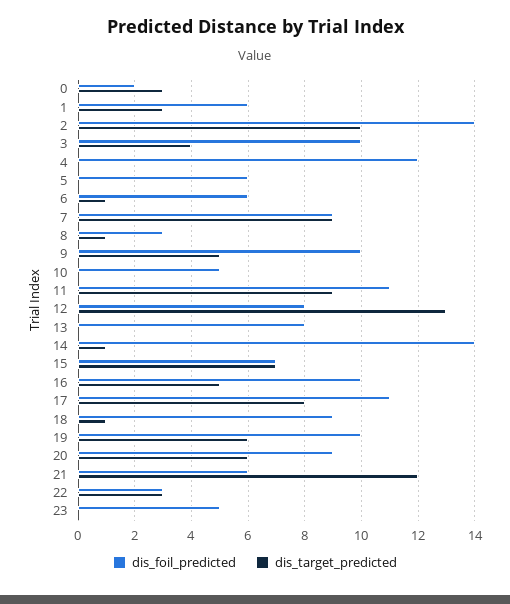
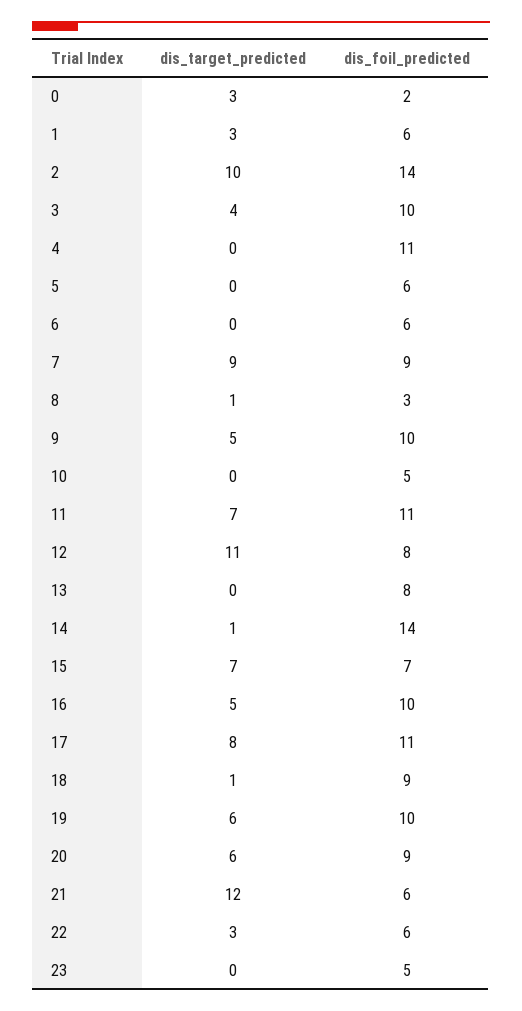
dis_foil_predicted, 4: 12 -> 11
dis_target_predicted, 6: 1 -> 0
dis_target_predicted, 11: 9 -> 7
dis_target_predicted, 12: 13 -> 11
dis_foil_predicted, 22: 3 -> 6

